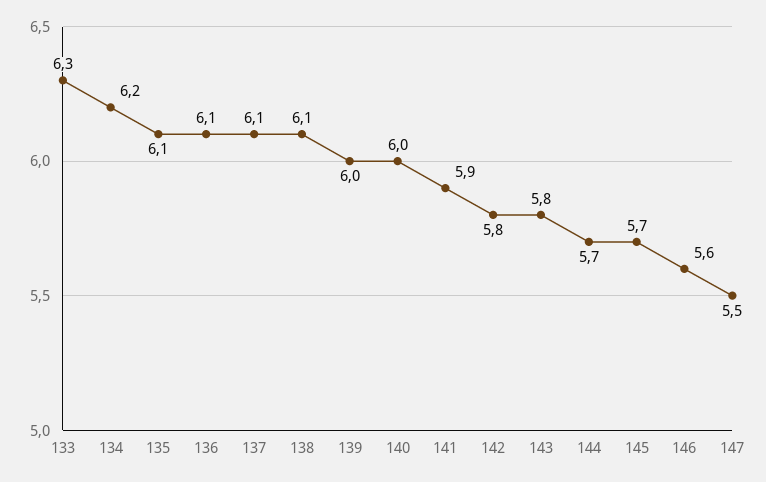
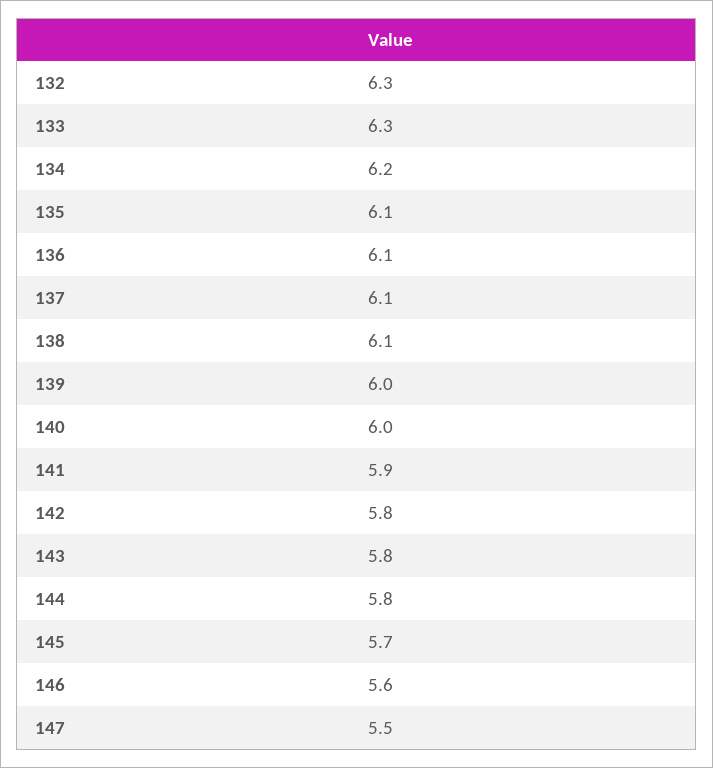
144: 5.7 -> 5.8
132: none -> 6.3

